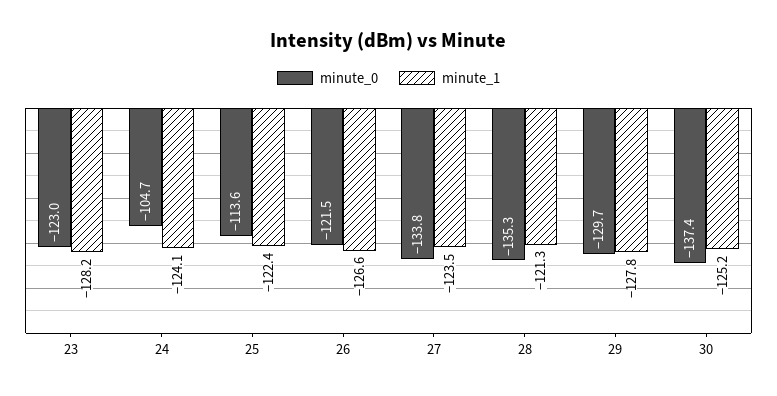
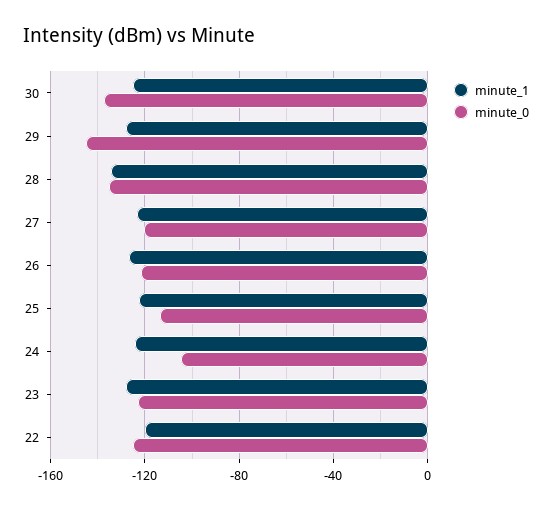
minute_0, 27: -133.8 -> -120
minute_1, 28: -121.3 -> -135
minute_0, 29: -129.7 -> -145
minute_1, 22: none -> -120
minute_0, 22: none -> -125

